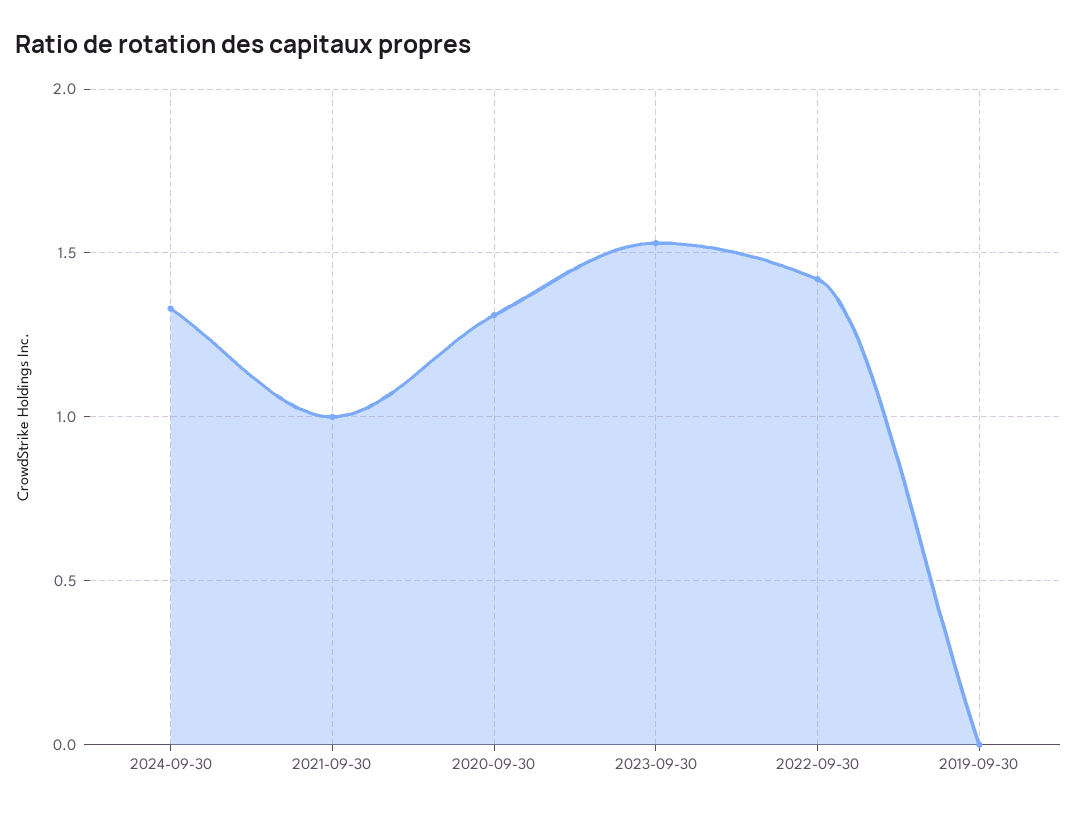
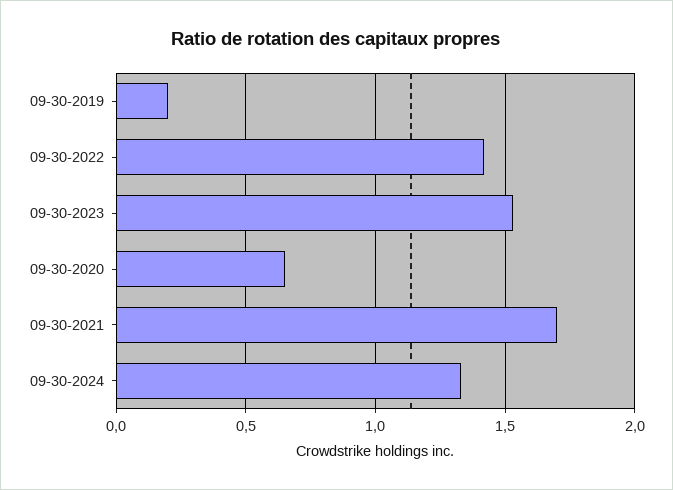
2021-09-30: 1 -> 1.7
2020-09-30: 1.3 -> 0.65
2019-09-30: 0 -> 0.2

